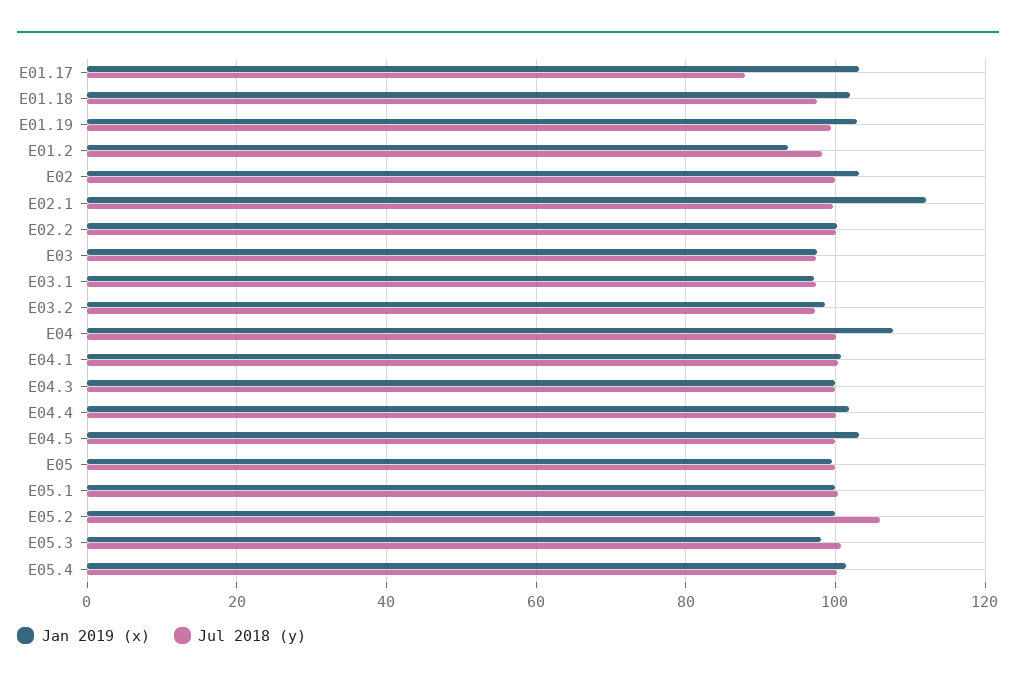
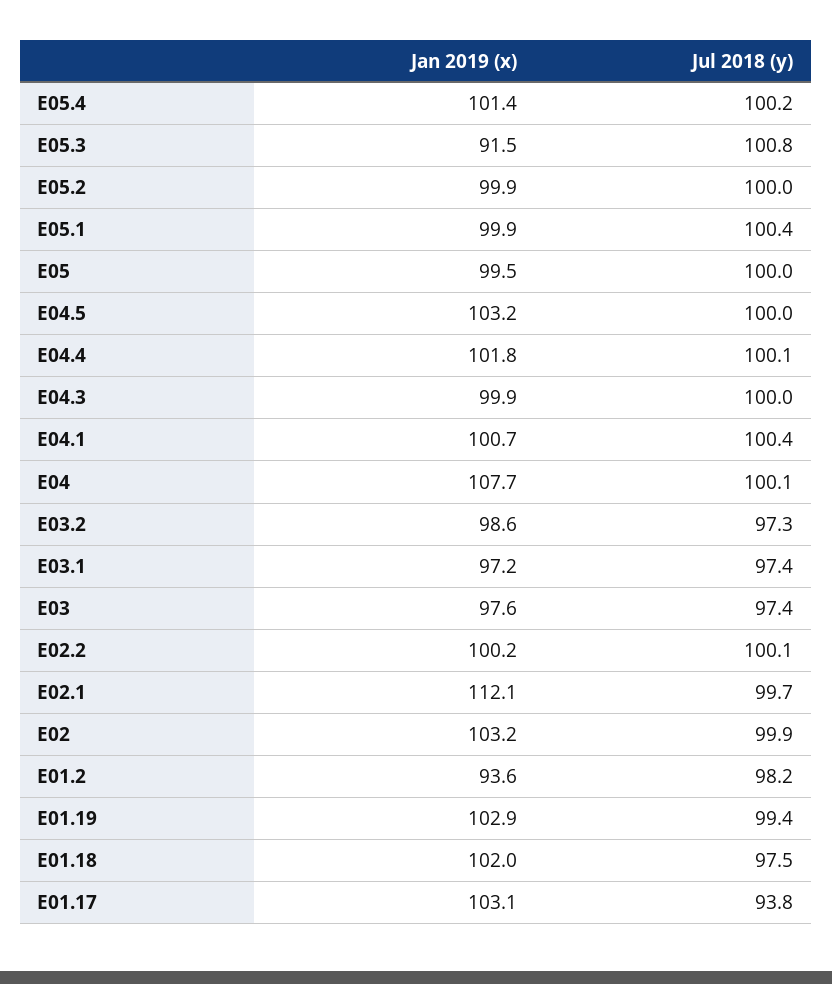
Jul 2018 (y), E01.17: 88 -> 93.8
Jul 2018 (y), E05.2: 106 -> 100
Jan 2019 (x), E05.3: 98 -> 91.5

